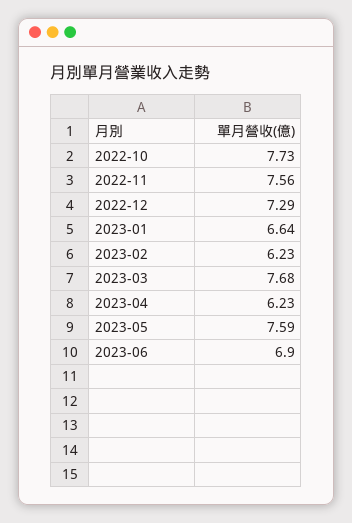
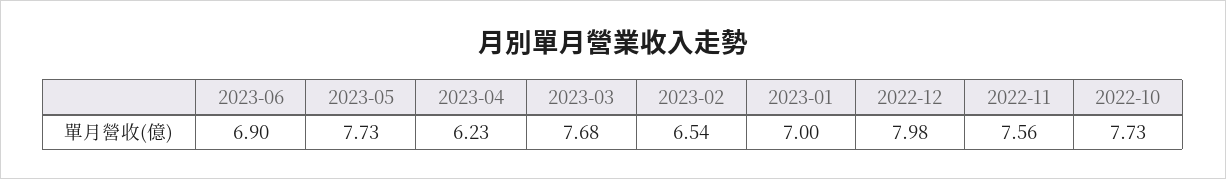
2022-12: 7.29 -> 7.98
2023-01: 6.64 -> 7
2023-02: 6.23 -> 6.54
2023-05: 7.59 -> 7.73

